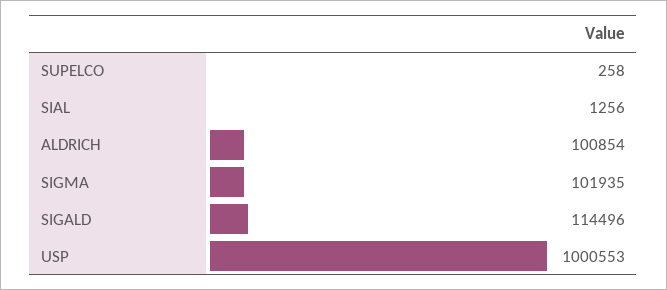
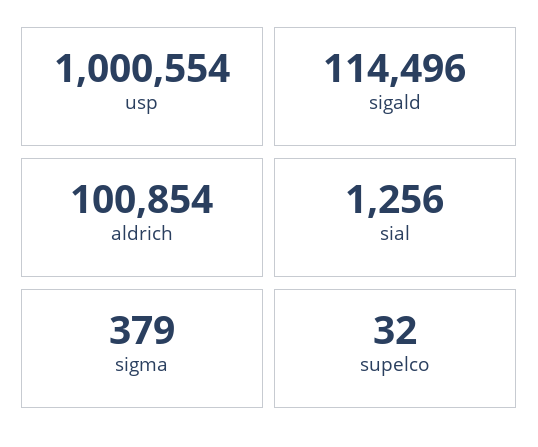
SUPELCO: 258 -> 32
SIGMA: 101935 -> 379
USP: 1000553 -> 1000554

